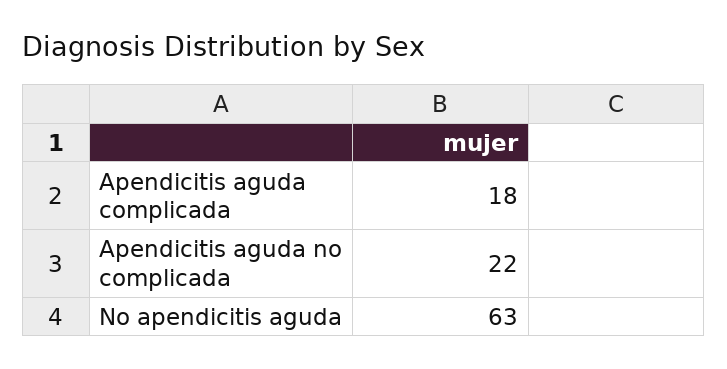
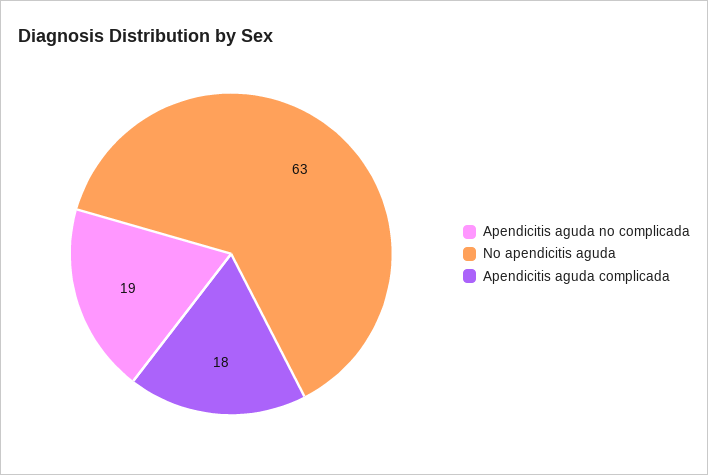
Apendicitis aguda no complicada: 22 -> 19

